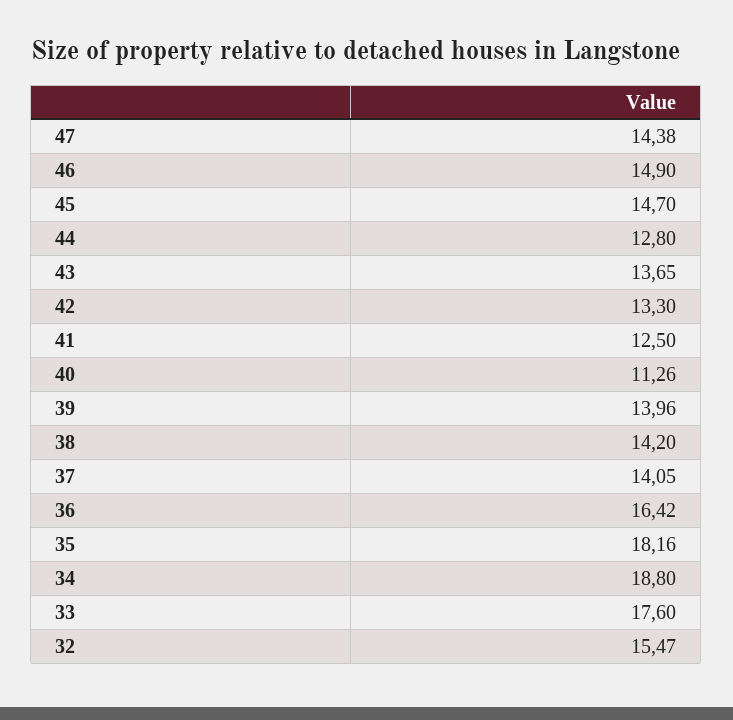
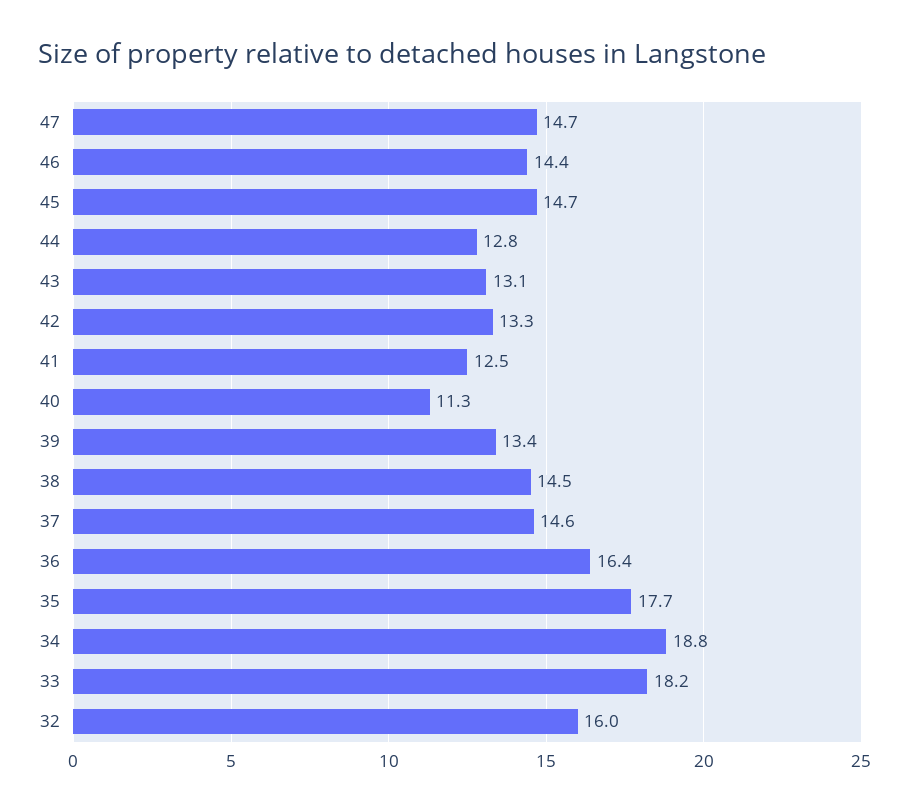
47: 14.38 -> 14.7
46: 14.9 -> 14.4
43: 13.65 -> 13.1
39: 13.96 -> 13.4
38: 14.2 -> 14.5
37: 14.05 -> 14.6
35: 18.16 -> 17.7
33: 17.6 -> 18.2
32: 15.47 -> 16

